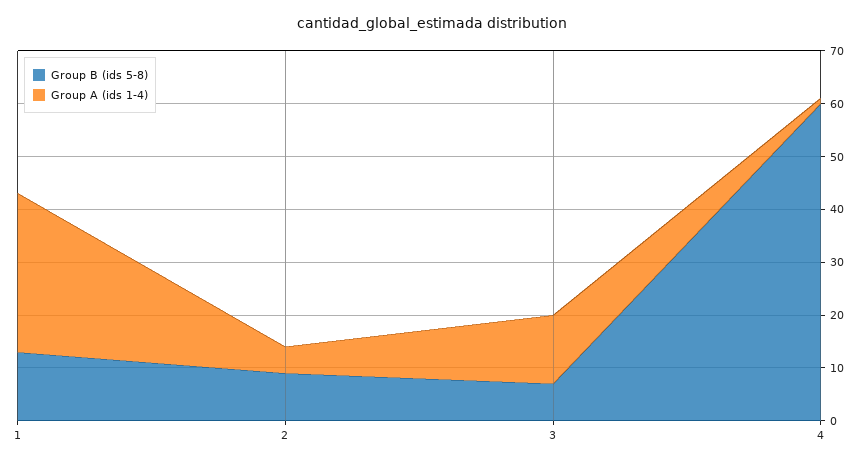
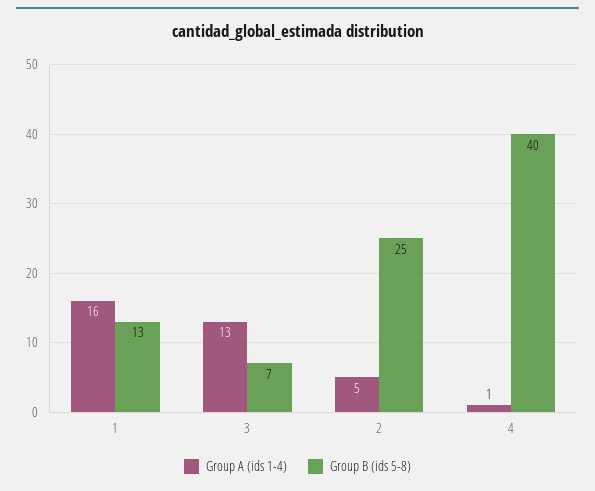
Group A (ids 1-4), 1: 30 -> 16
Group B (ids 5-8), 2: 10 -> 25
Group B (ids 5-8), 4: 60 -> 40

